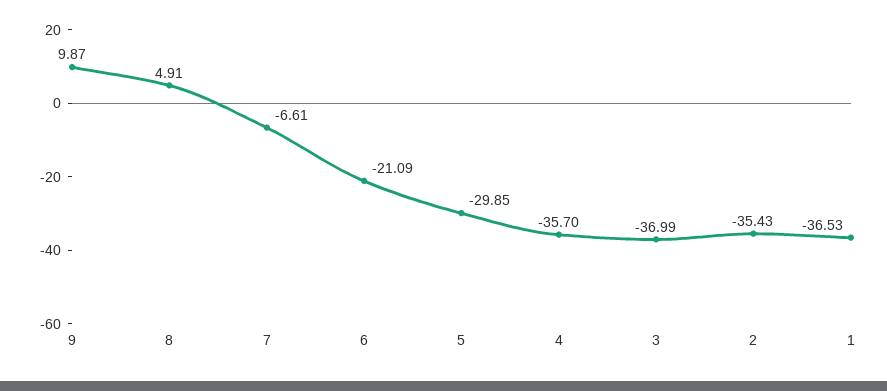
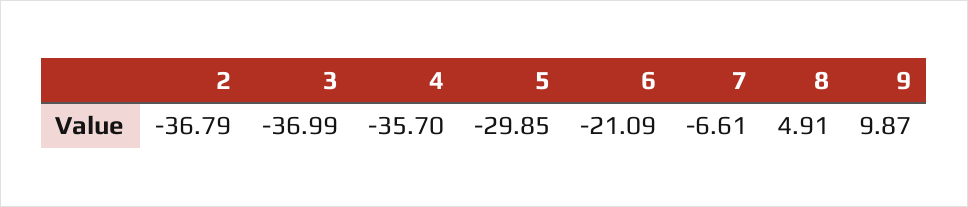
2: -35.43 -> -36.79
1: -36.53 -> none

